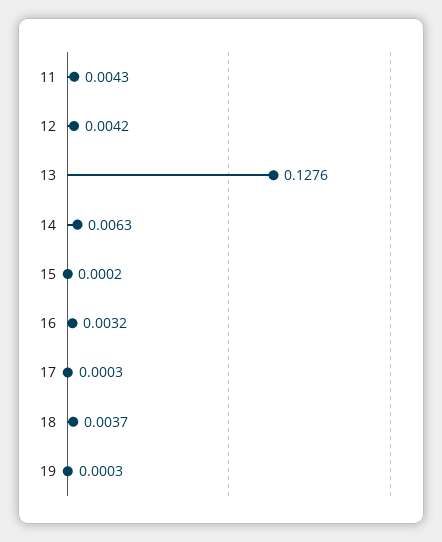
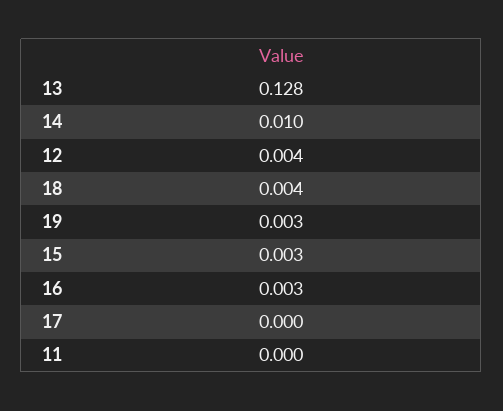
11: 0.0043 -> 0
14: 0.0063 -> 0.01
15: 0.0002 -> 0.003
19: 0.0003 -> 0.003

